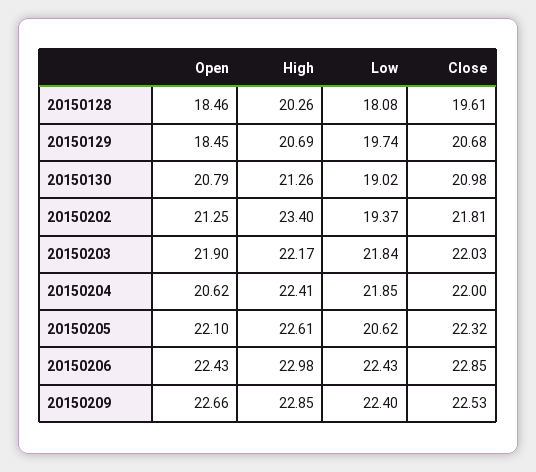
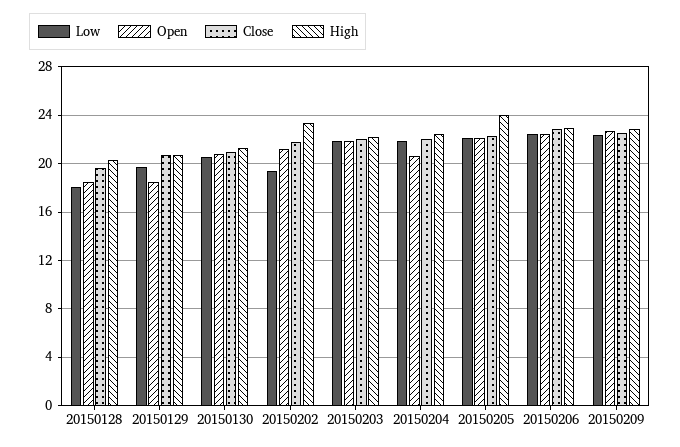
Low, 20150130: 19.02 -> 20.5
High, 20150205: 22.61 -> 24
Low, 20150205: 20.62 -> 22

